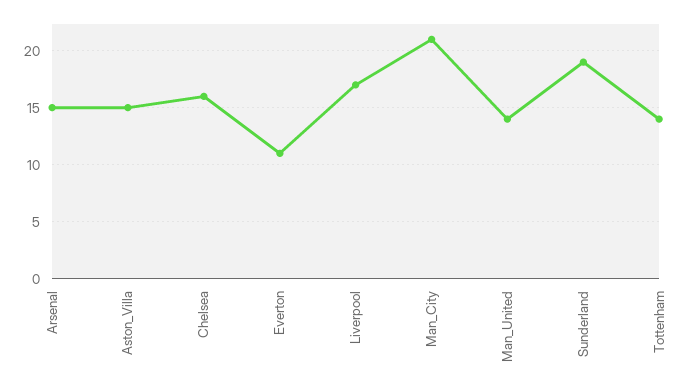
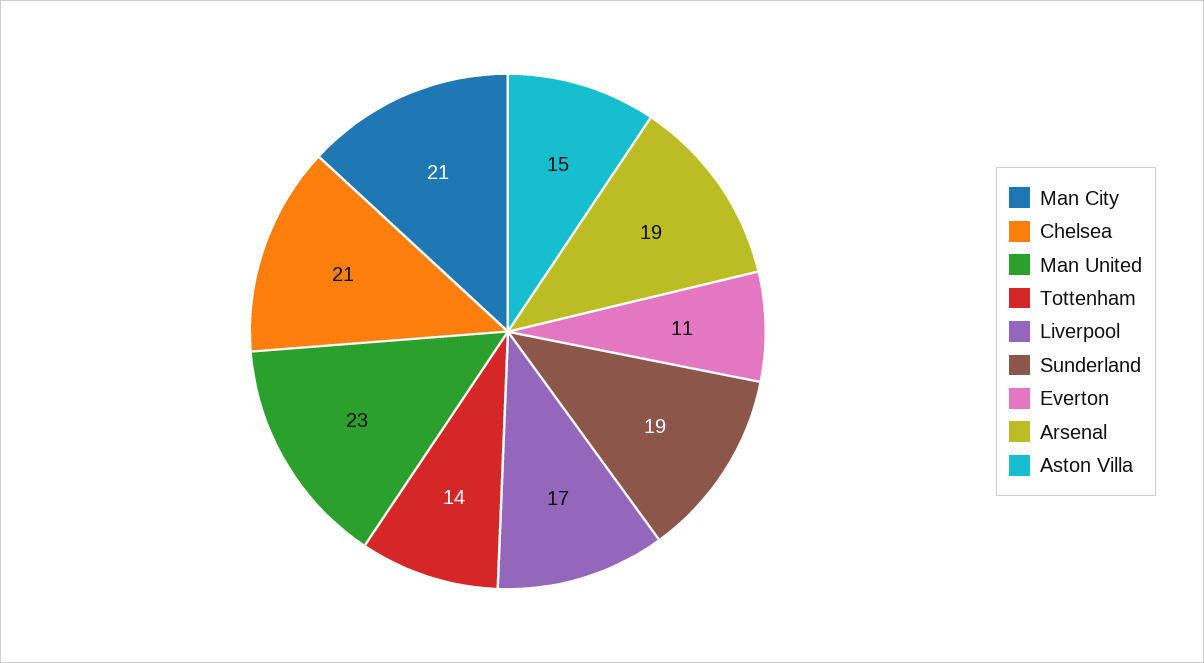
Arsenal: 15 -> 19
Chelsea: 16 -> 21
Man_United: 14 -> 23

